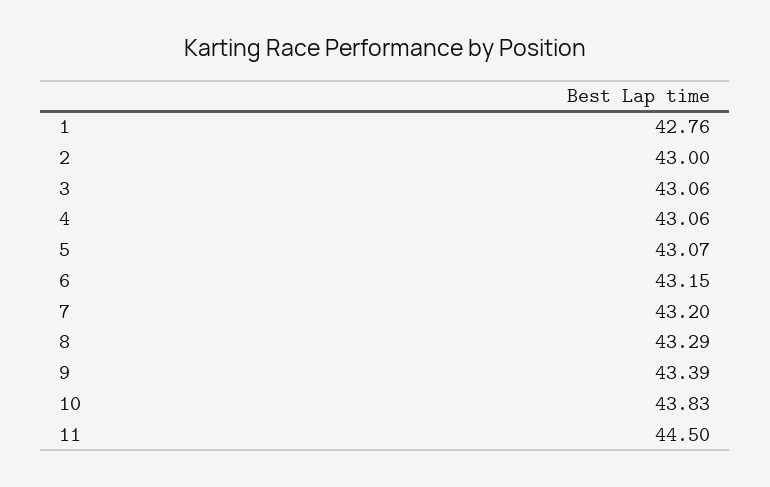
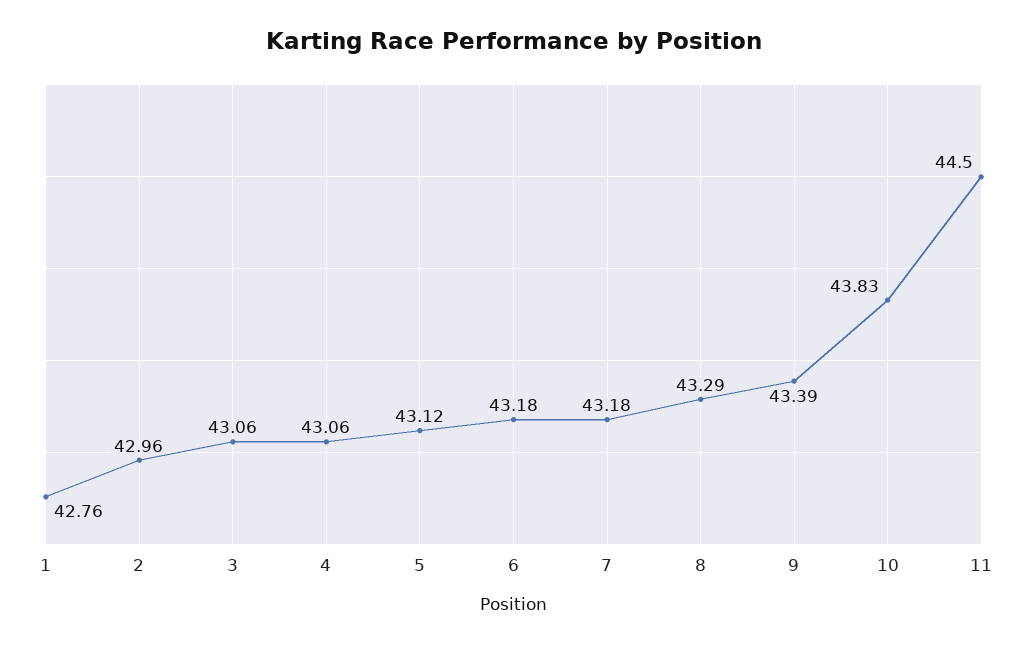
2: 43 -> 42.96
5: 43.07 -> 43.12
6: 43.15 -> 43.18
7: 43.2 -> 43.18

